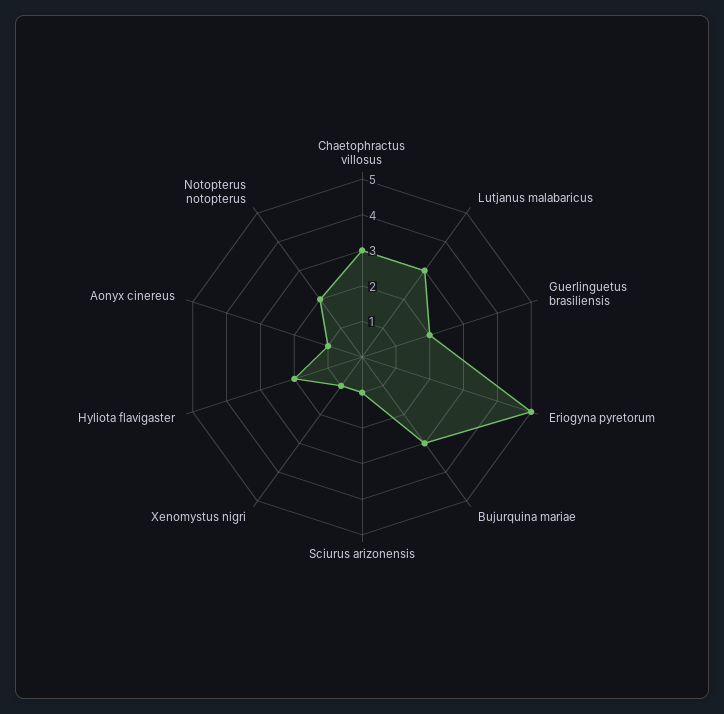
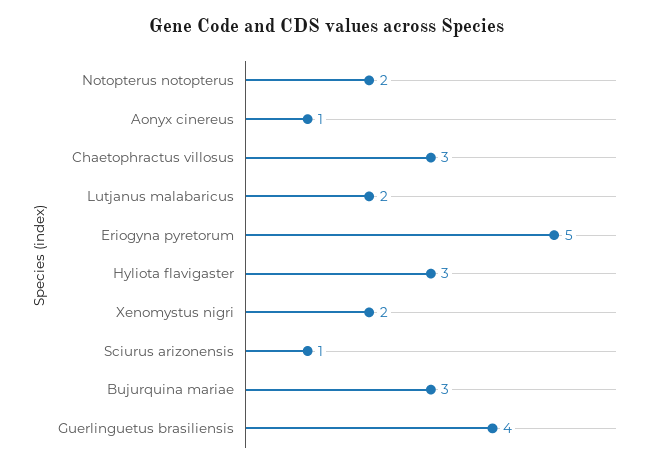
Lutjanus malabaricus: 3 -> 2
Guerlinguetus brasiliensis: 2 -> 4
Xenomystus nigri: 1 -> 2
Hyliota flavigaster: 2 -> 3

